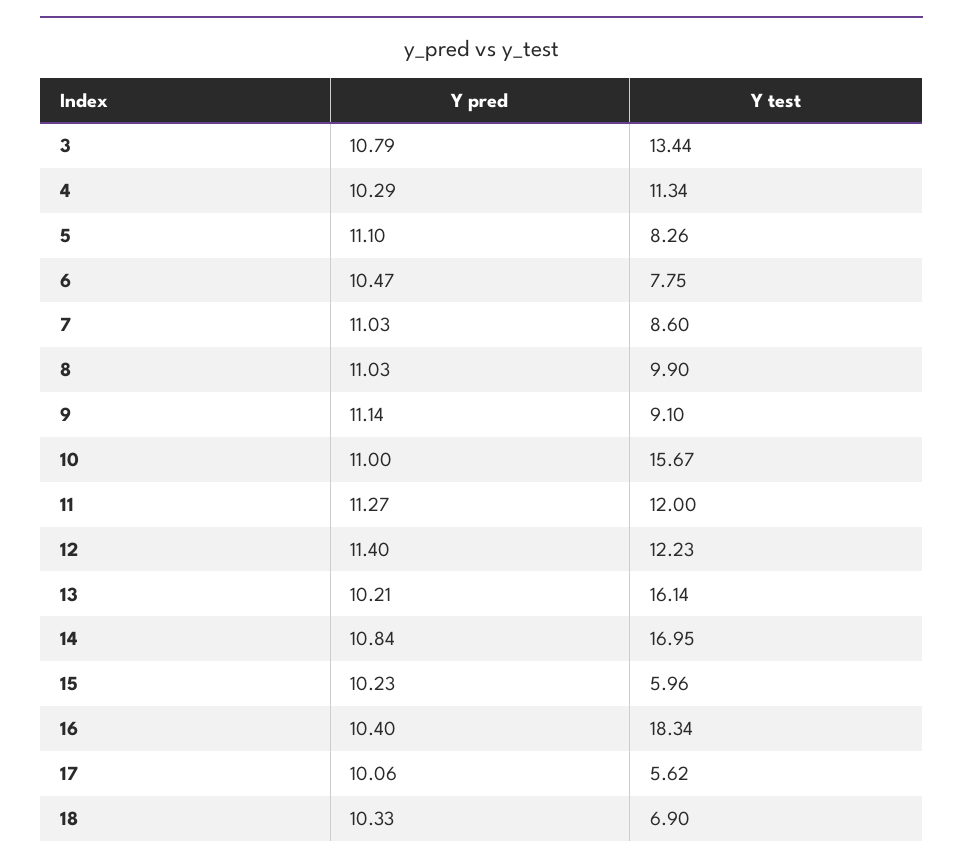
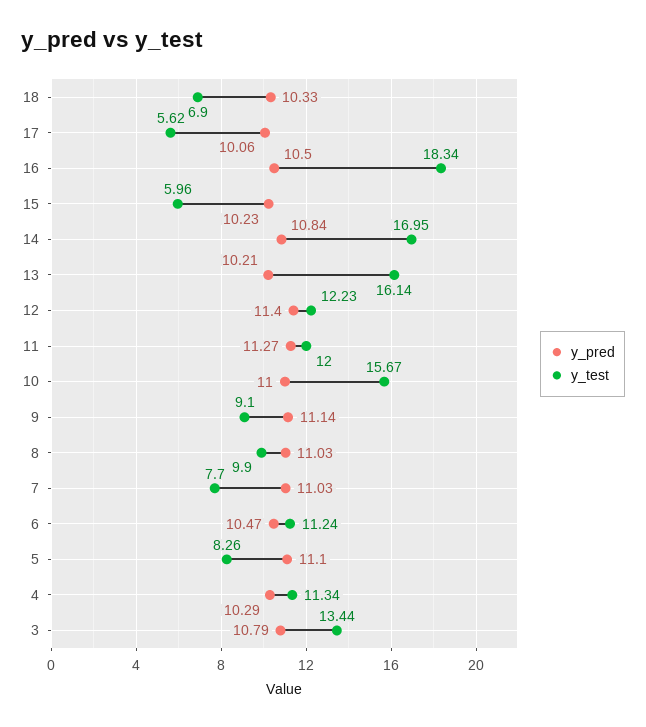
Y test, 6: 7.75 -> 11.24
Y test, 7: 8.6 -> 7.7
Y pred, 16: 10.4 -> 10.5

